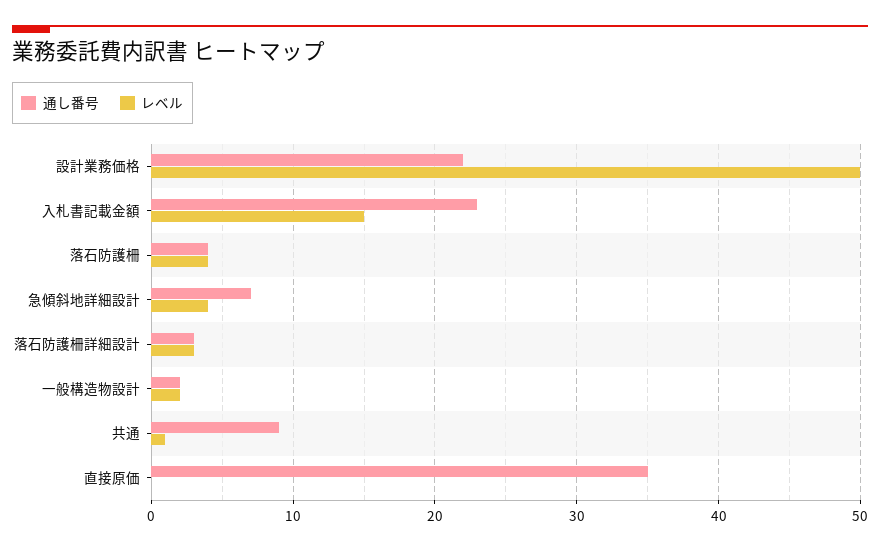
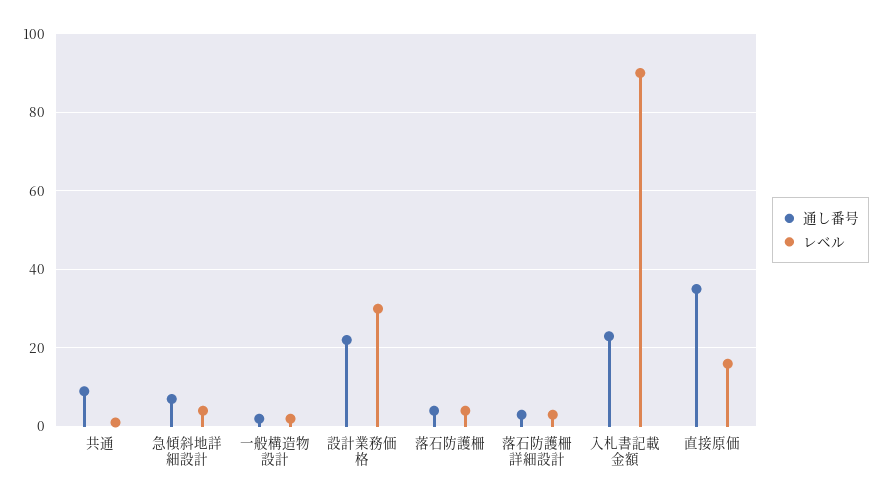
レベル, 設計業務価格: 50 -> 30
レベル, 入札書記載金額: 15 -> 90
レベル, 直接原価: 0 -> 15

